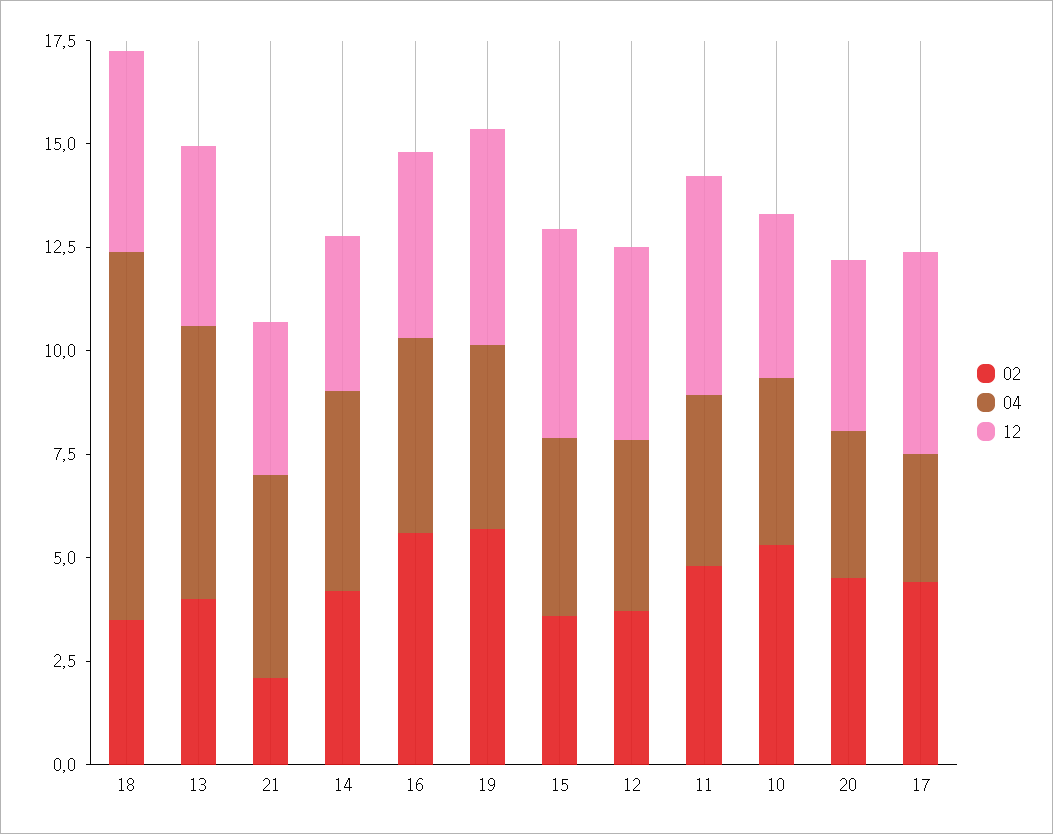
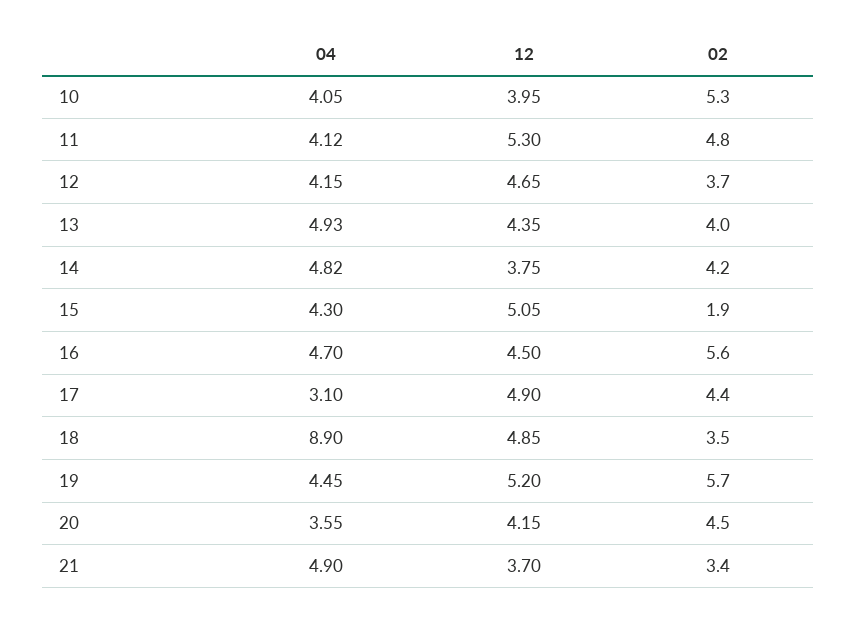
04, 13: 6.5 -> 4.93
02, 21: 2 -> 3.4
02, 15: 3.5 -> 1.9

